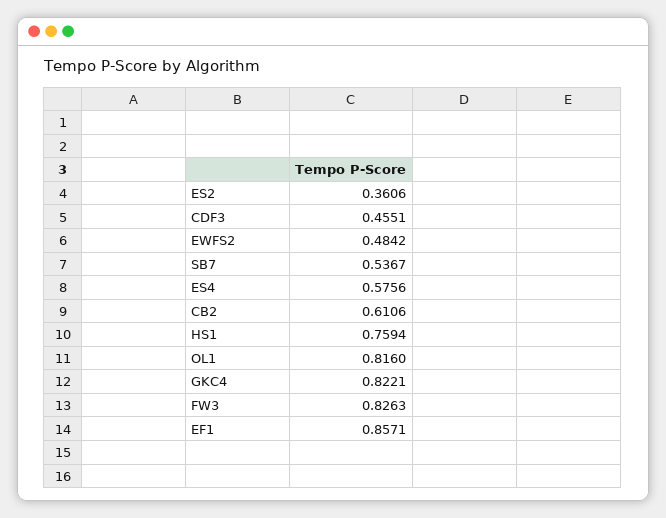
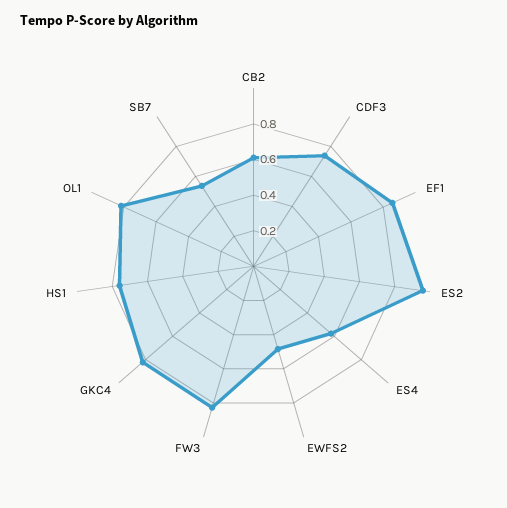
ES2: 0.3606 -> 0.95
CDF3: 0.4551 -> 0.75

